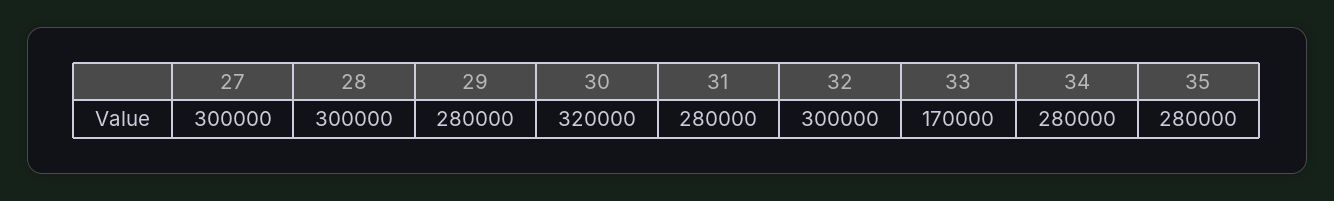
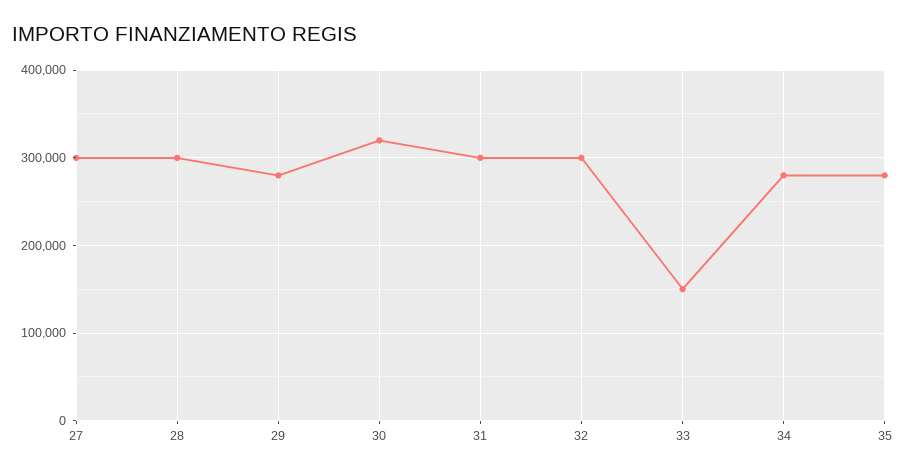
31: 280000 -> 300000
33: 170000 -> 150000

